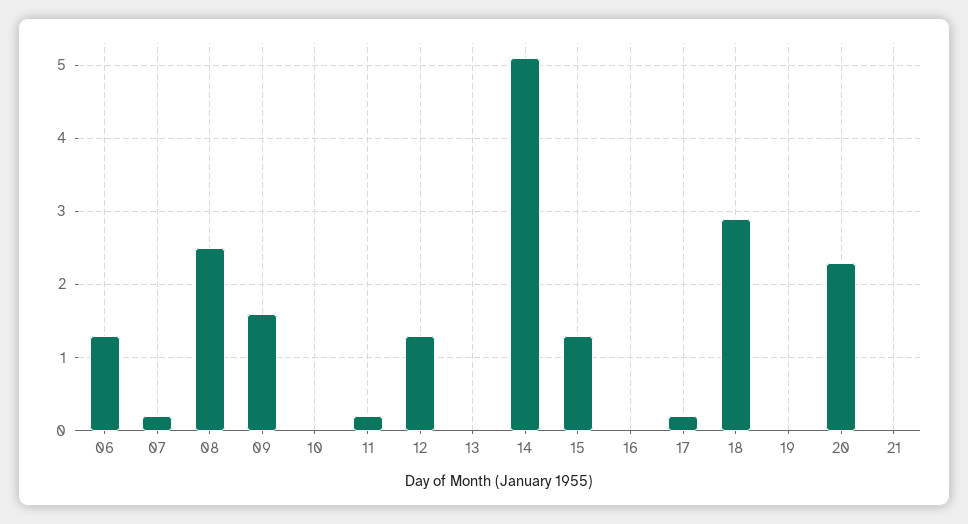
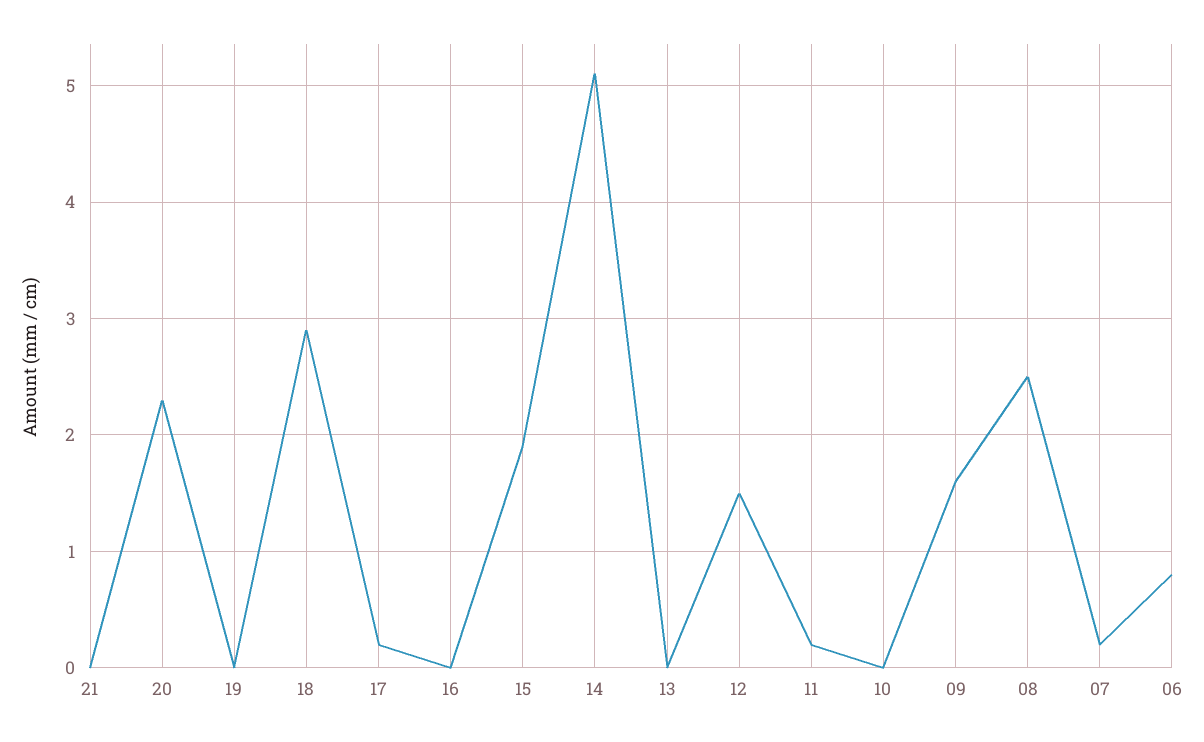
06: 1.3 -> 0.8
12: 1.3 -> 1.5
15: 1.3 -> 1.9

